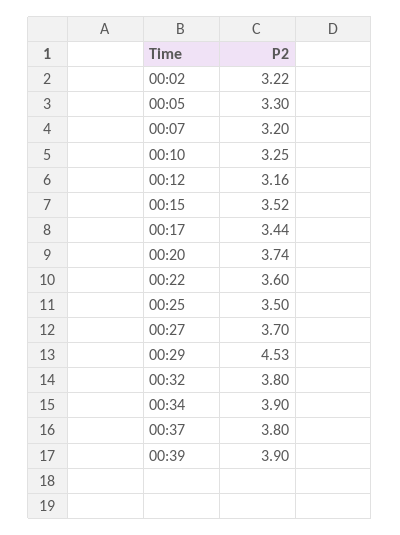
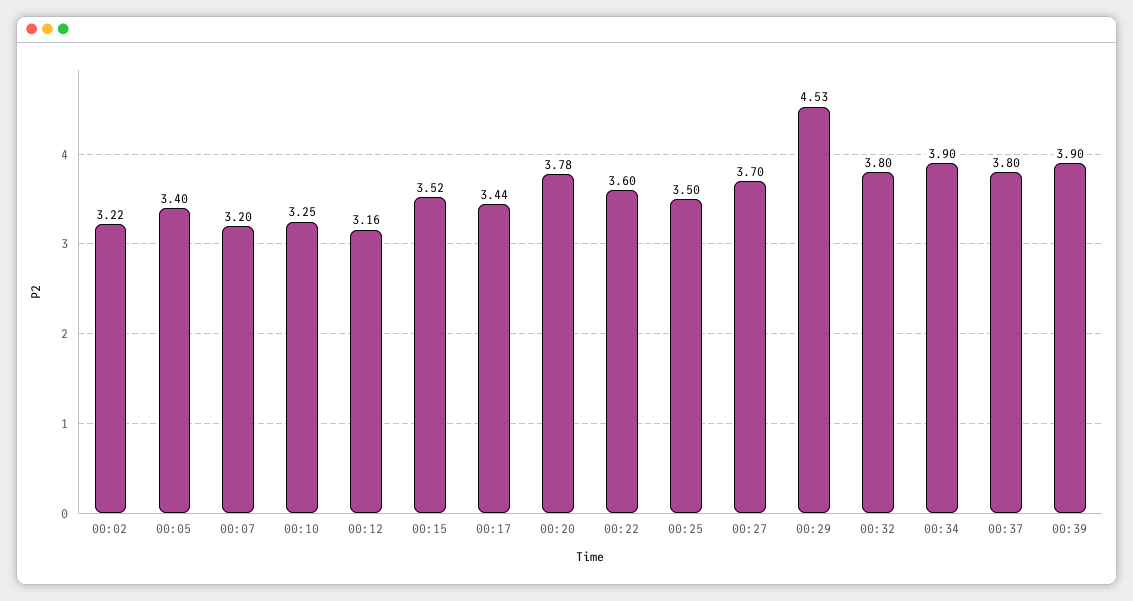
00:05: 3.3 -> 3.4
00:20: 3.74 -> 3.78

